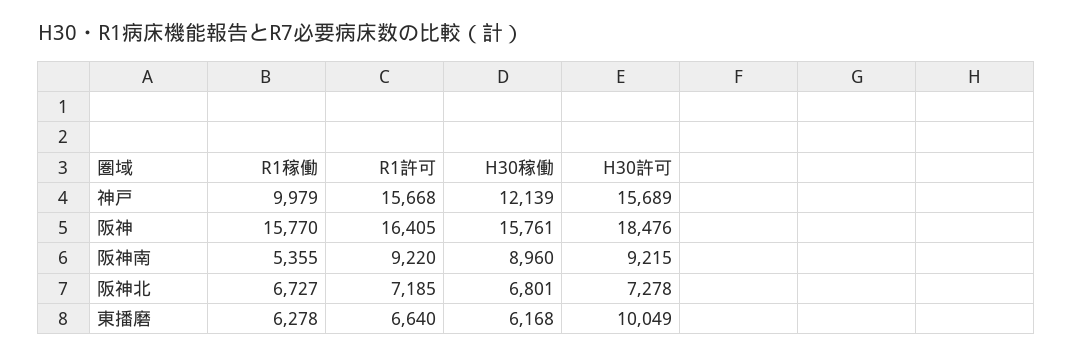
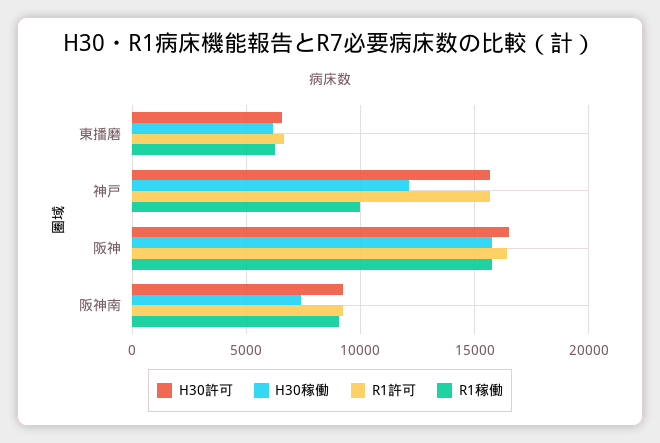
H30許可, 阪神: 18476 -> 16500
R1稼働, 阪神南: 5355 -> 9000
H30稼働, 阪神南: 8960 -> 7500
R1稼働, 阪神北: 6727 -> none
R1許可, 阪神北: 7185 -> none
H30稼働, 阪神北: 6801 -> none
H30許可, 阪神北: 7278 -> none
H30許可, 東播磨: 10049 -> 6500

